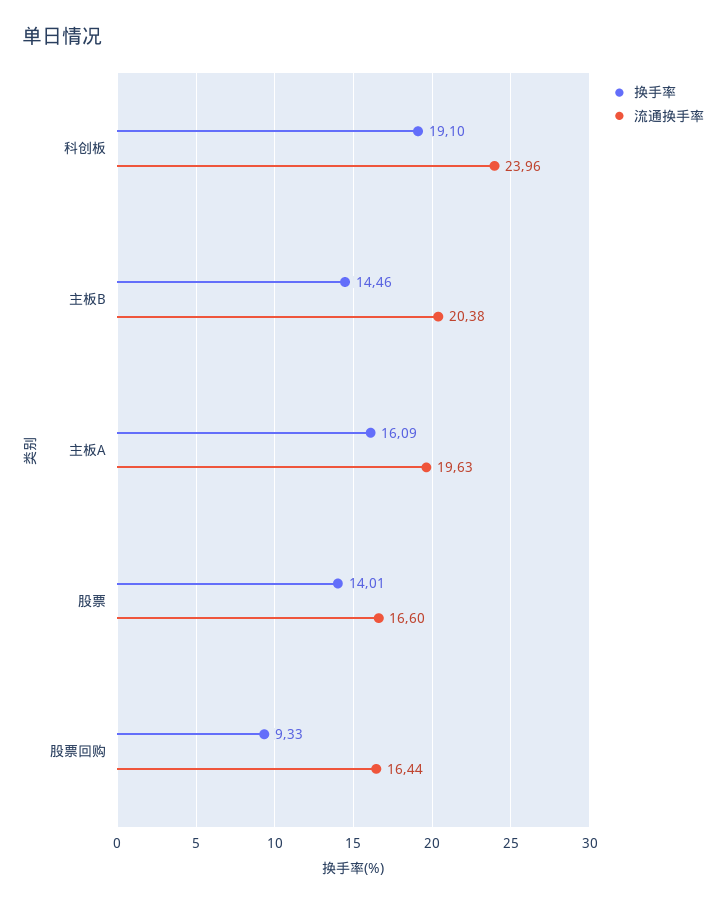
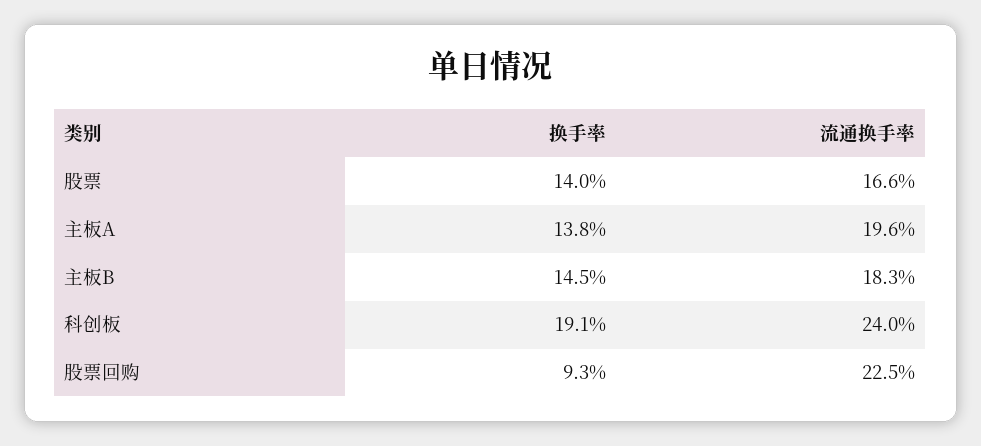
流通换手率, 主板B: 20.38 -> 18.3
换手率, 主板A: 16.09 -> 13.8
流通换手率, 股票回购: 16.44 -> 22.5

